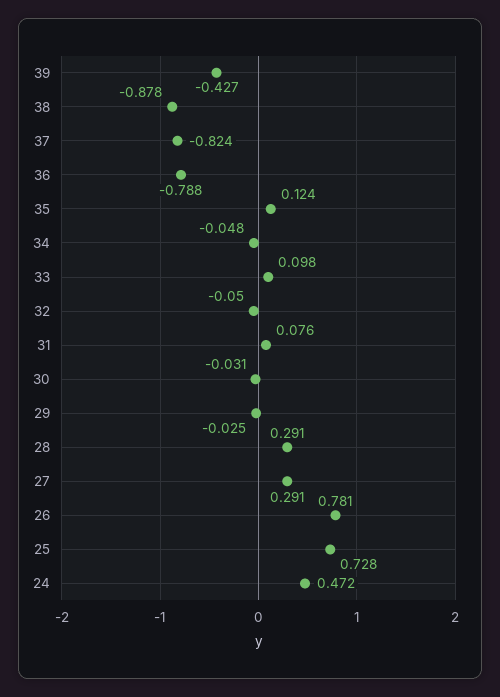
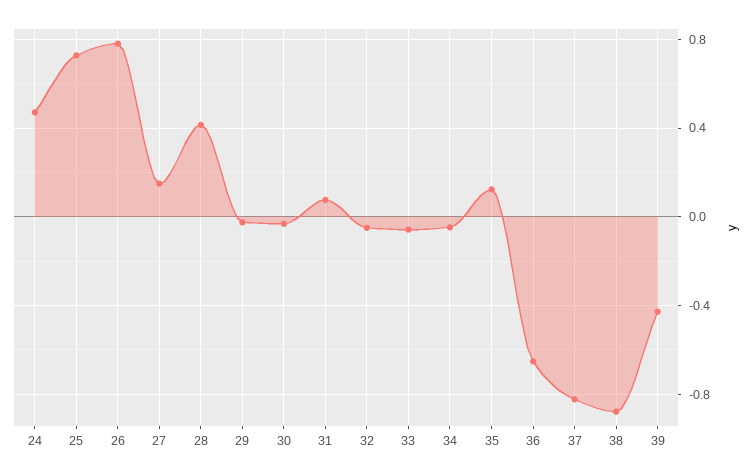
36: -0.788 -> -0.65
33: 0.098 -> -0.05
28: 0.291 -> 0.4
27: 0.291 -> 0.15

